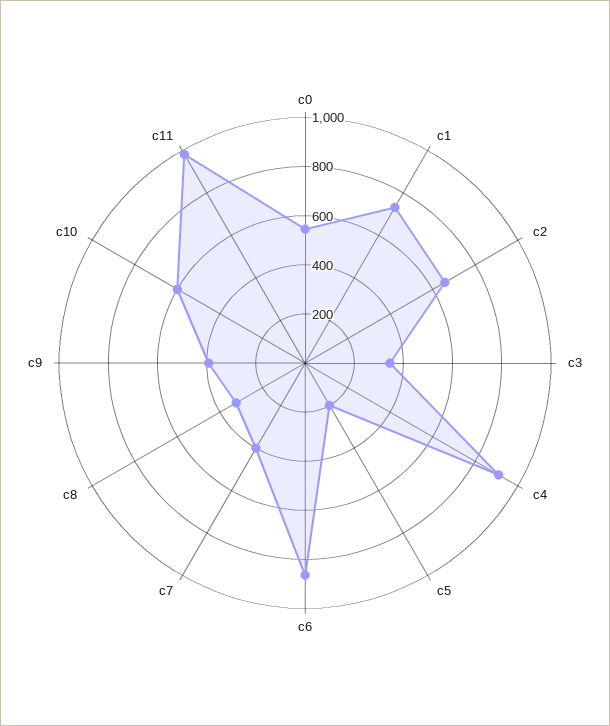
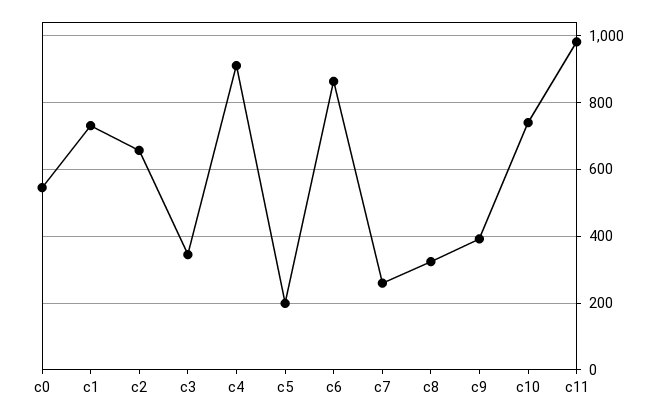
c7: 400 -> 260
c10: 600 -> 740

